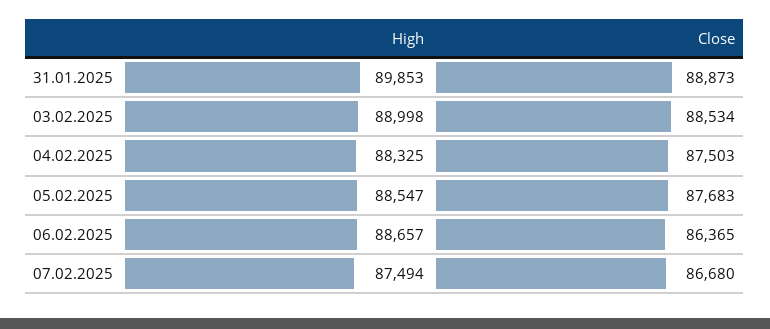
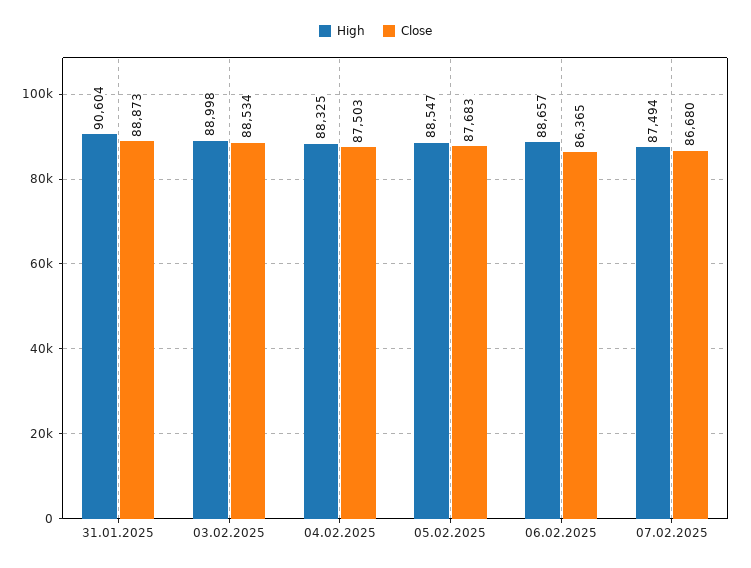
High, 31.01.2025: 89853 -> 90604

